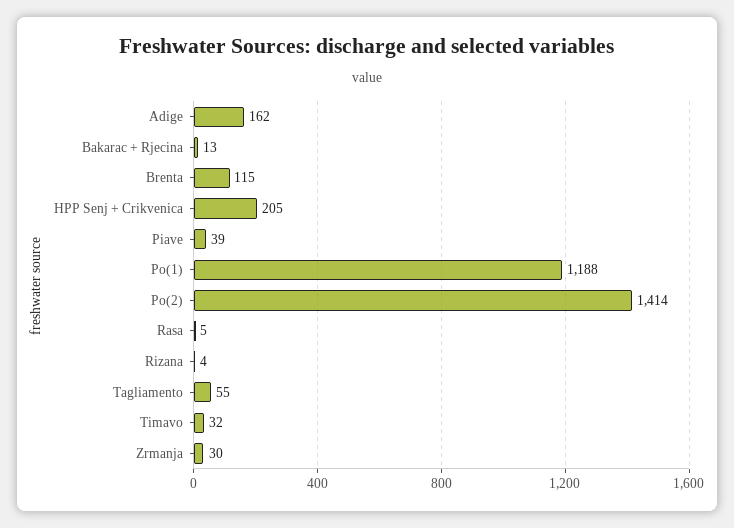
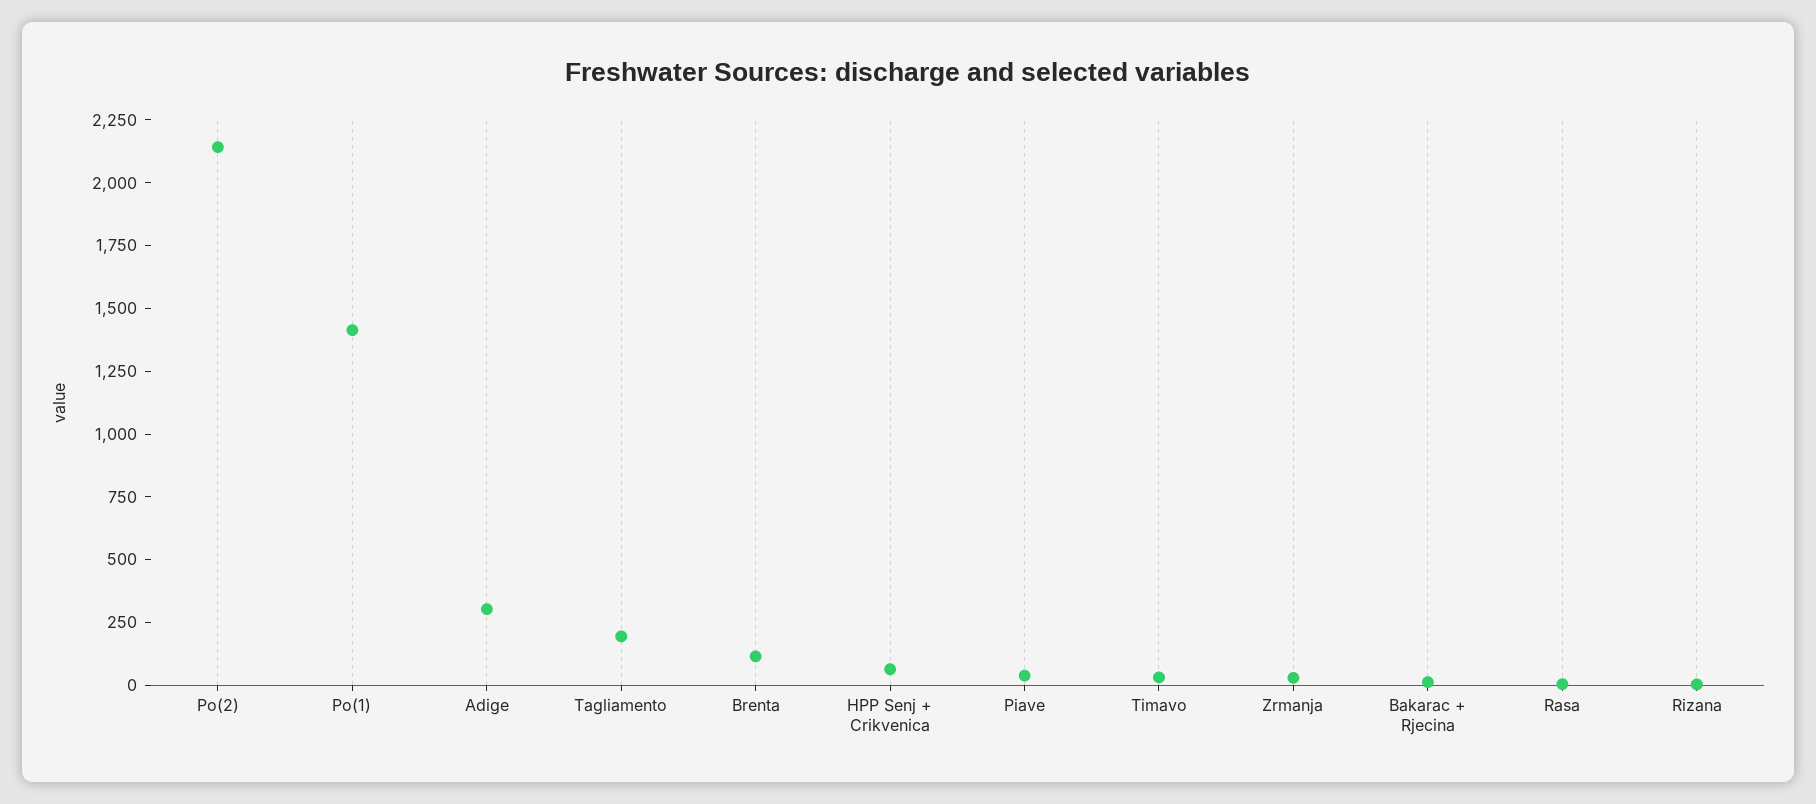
Adige: 162 -> 300
HPP Senj + Crikvenica: 205 -> 50
Po(1): 1188 -> 1400
Po(2): 1414 -> 2150
Tagliamento: 55 -> 200

